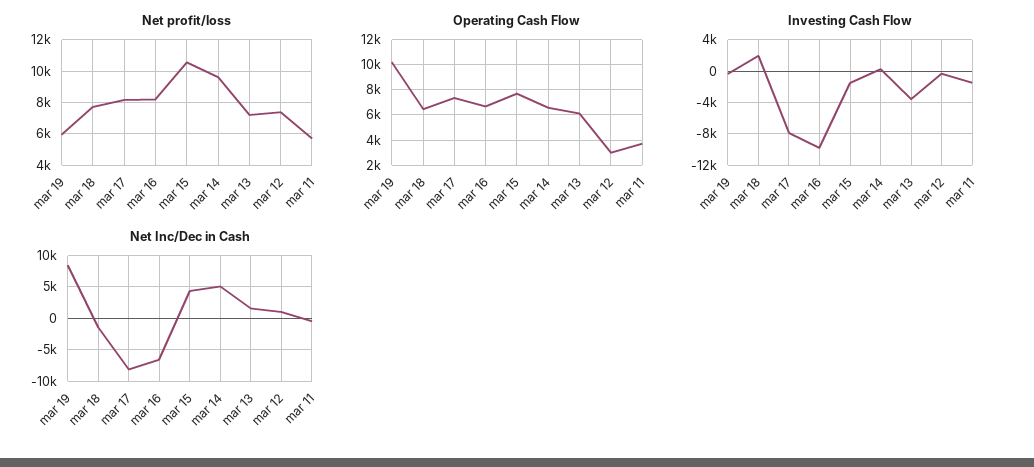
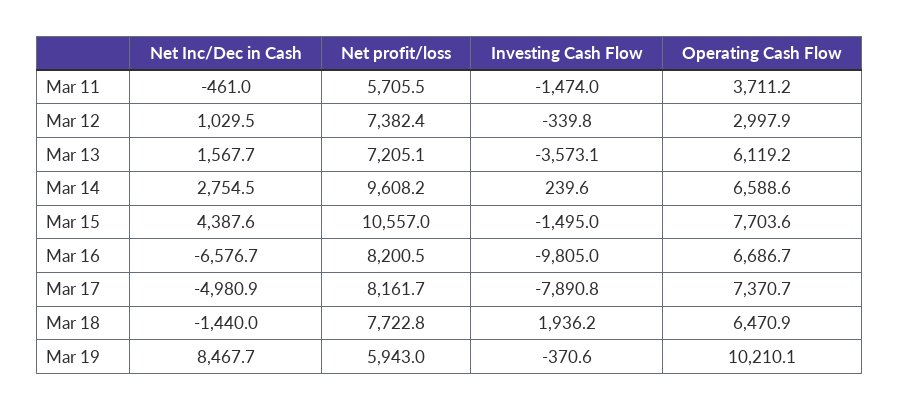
Net Inc/Dec in Cash, mar 17: -8000 -> -4980.9
Net Inc/Dec in Cash, mar 14: 5000 -> 2754.5

